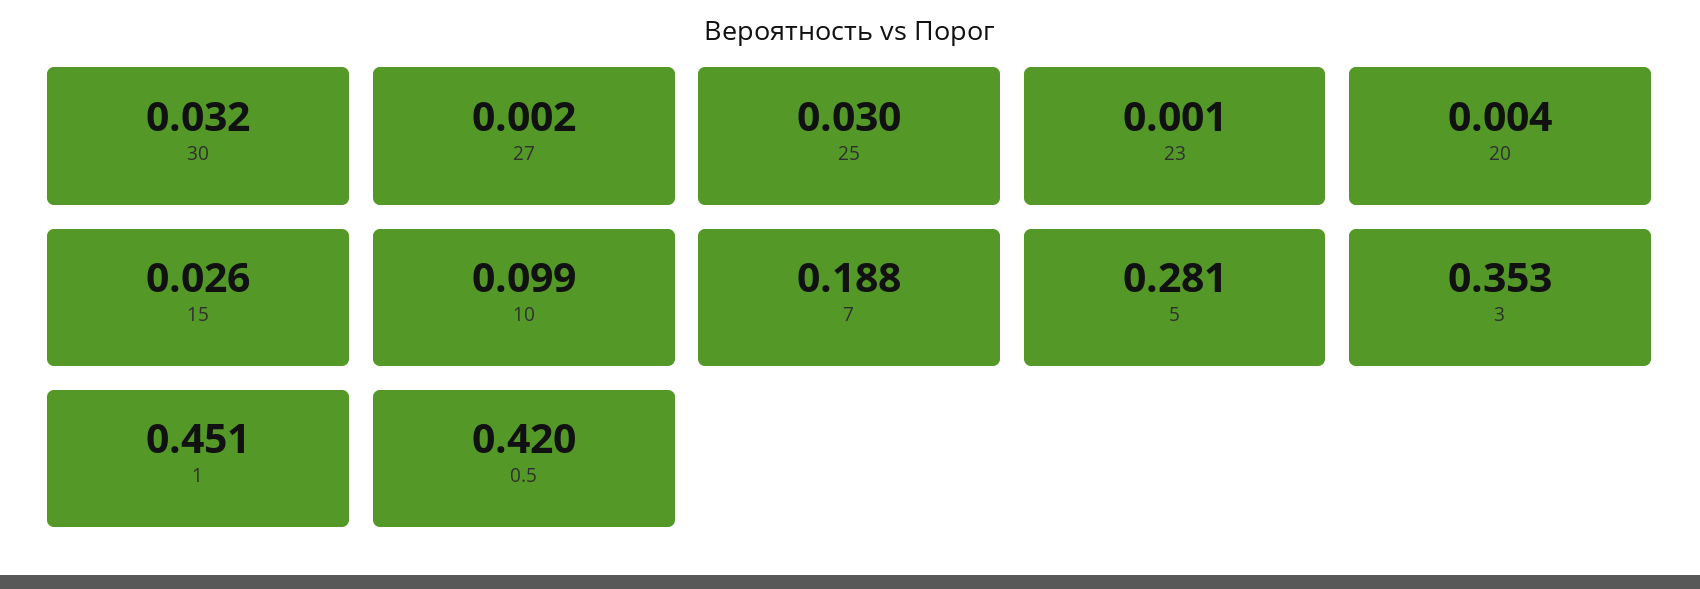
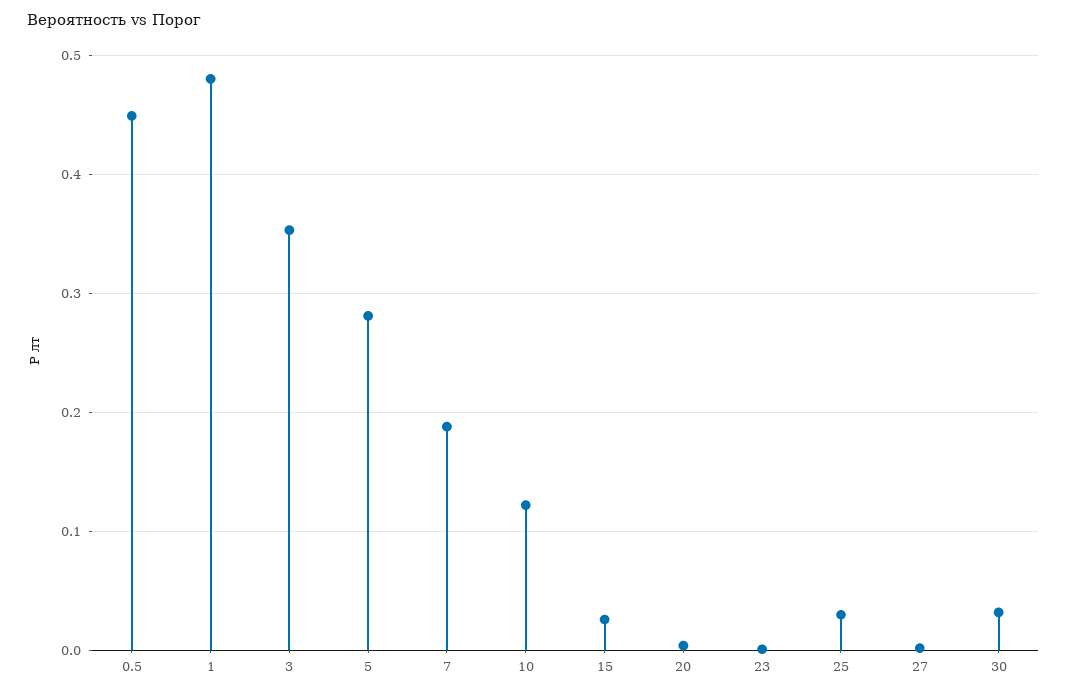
10: 0.099 -> 0.12
1: 0.451 -> 0.48
0.5: 0.42 -> 0.45

